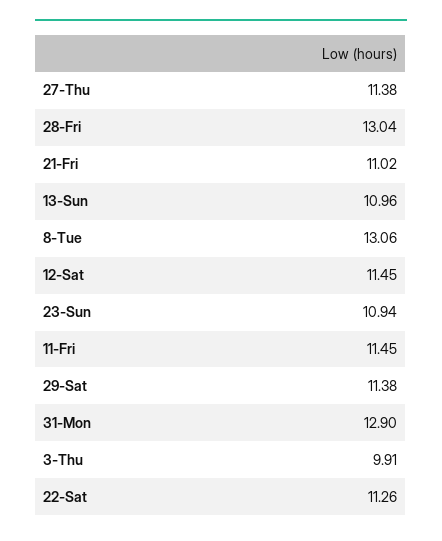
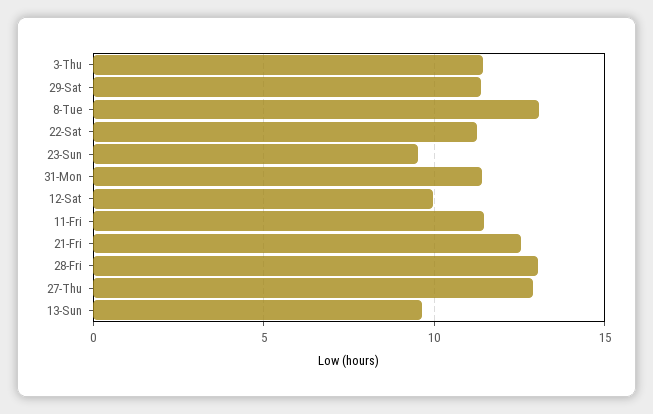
27-Thu: 11.38 -> 13
21-Fri: 11.02 -> 12.5
13-Sun: 10.96 -> 9.5
12-Sat: 11.45 -> 10
23-Sun: 10.94 -> 9.5
31-Mon: 12.9 -> 11.5
3-Thu: 9.91 -> 11.5

